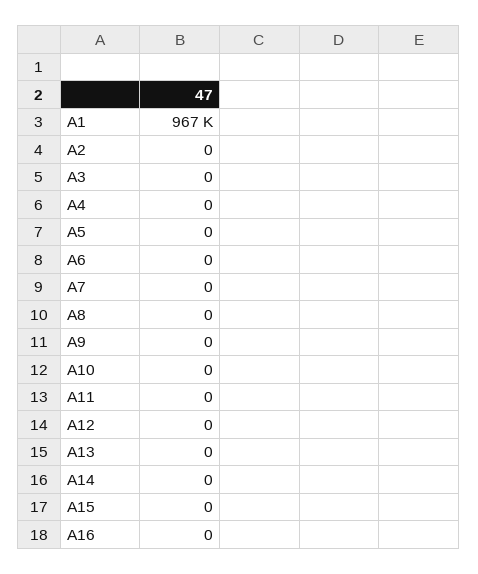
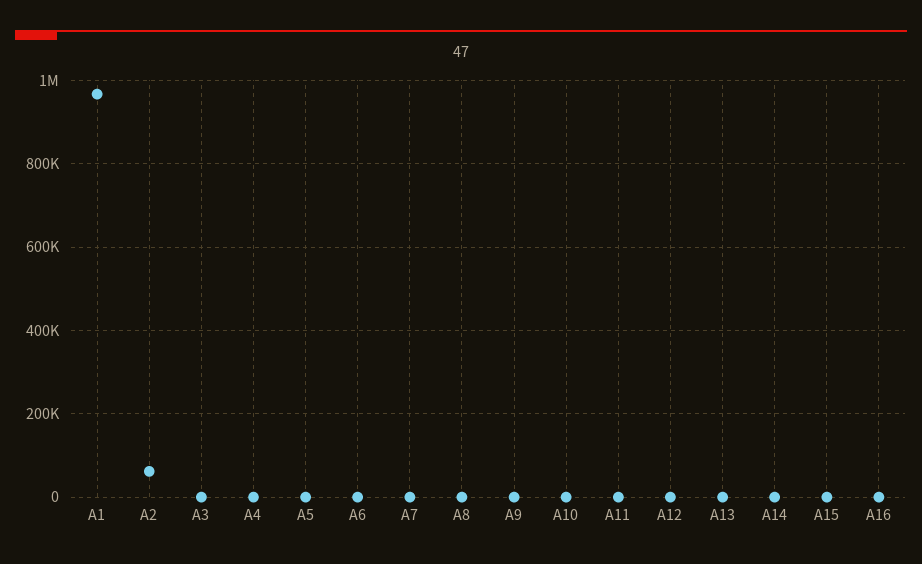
A2: 0 -> 60000

